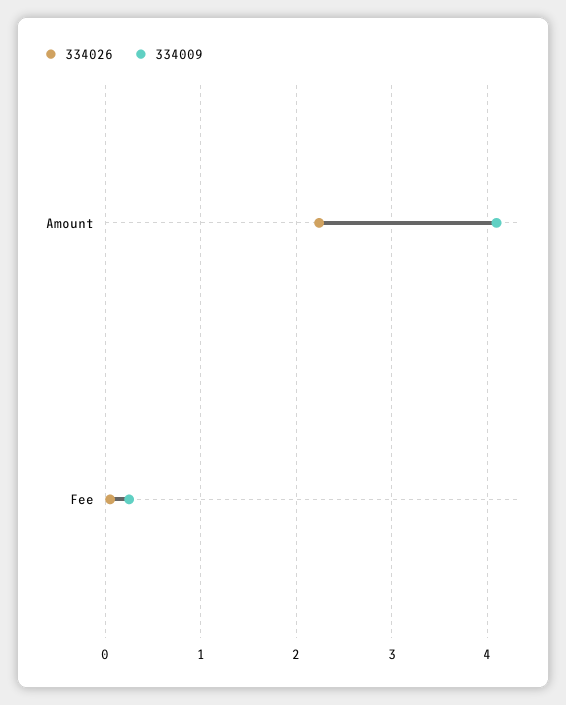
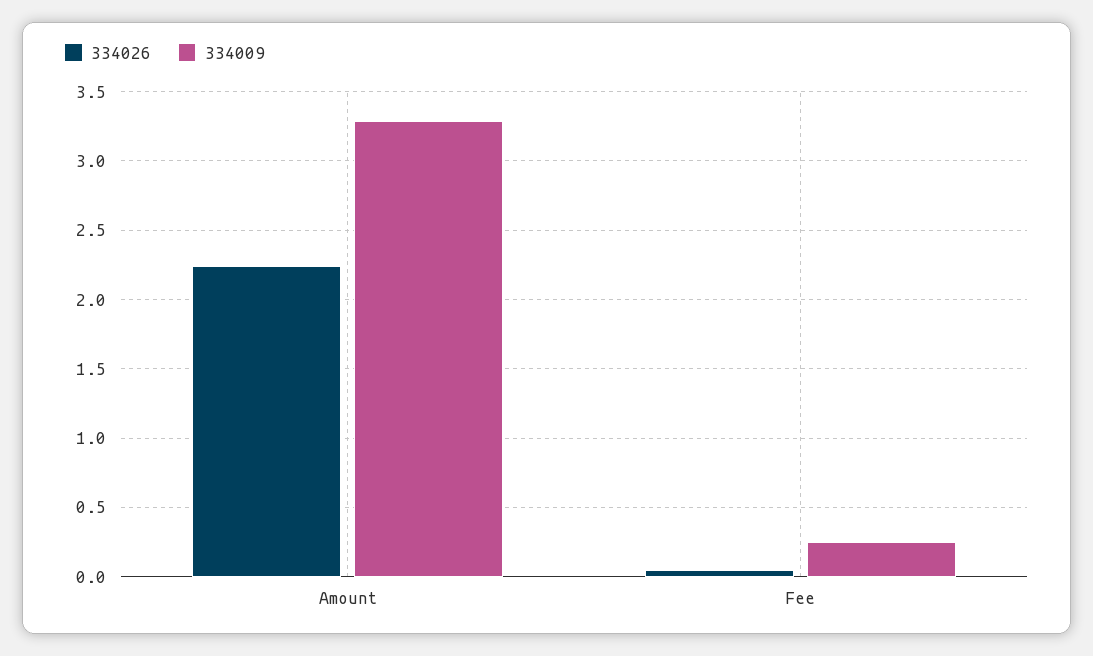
334009, Amount: 4.1 -> 3.3

